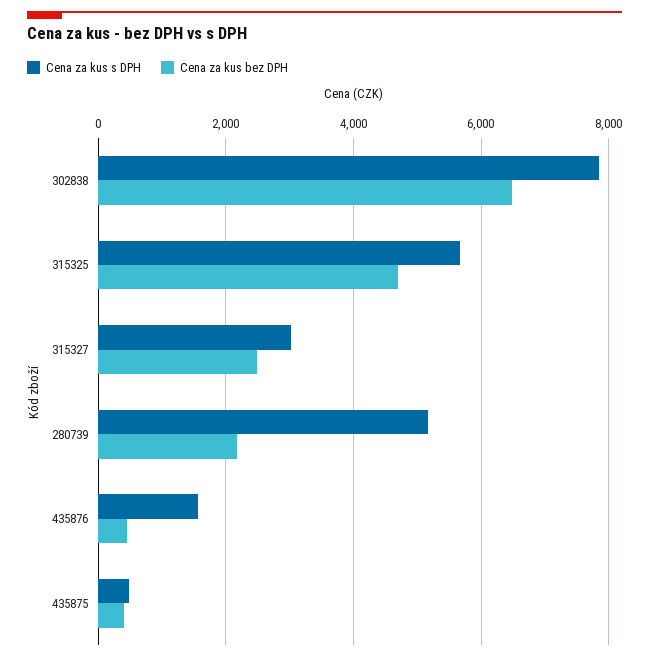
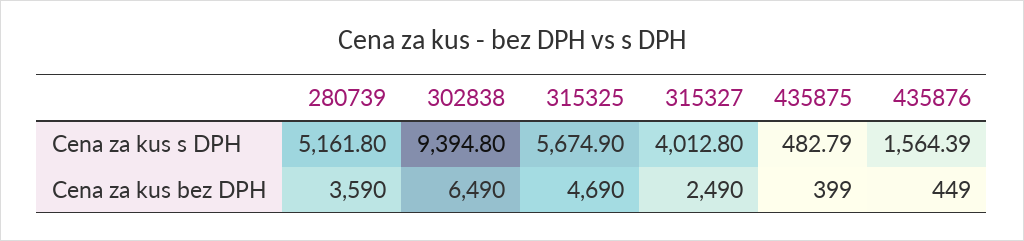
Cena za kus s DPH, 302838: 7800 -> 9394.8
Cena za kus s DPH, 315327: 3000 -> 4012.8
Cena za kus bez DPH, 280739: 2200 -> 3590

